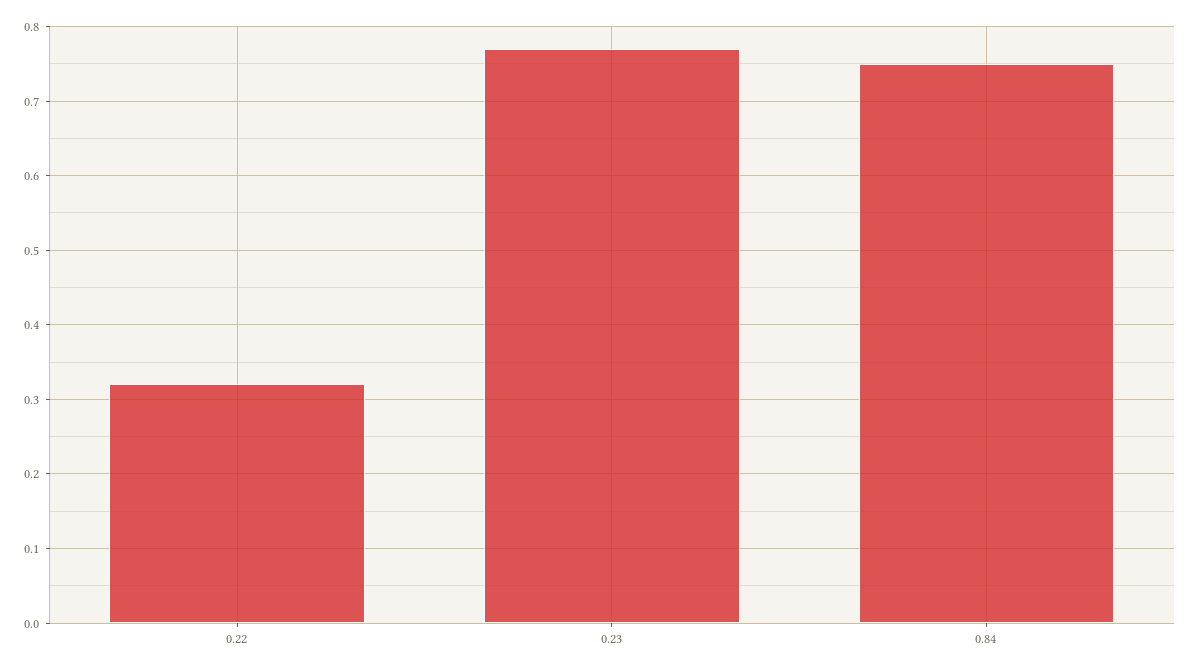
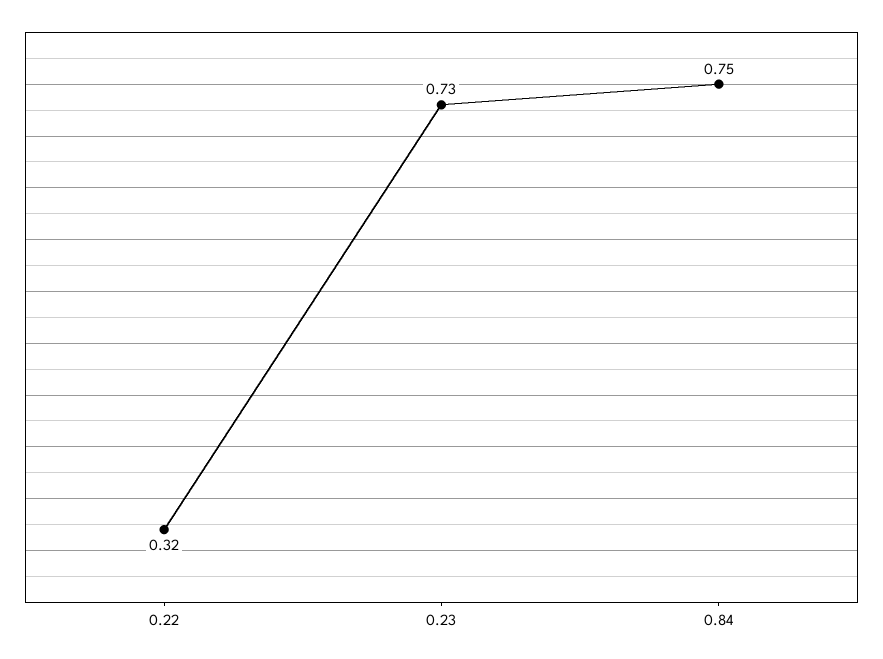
0.23: 0.77 -> 0.73

